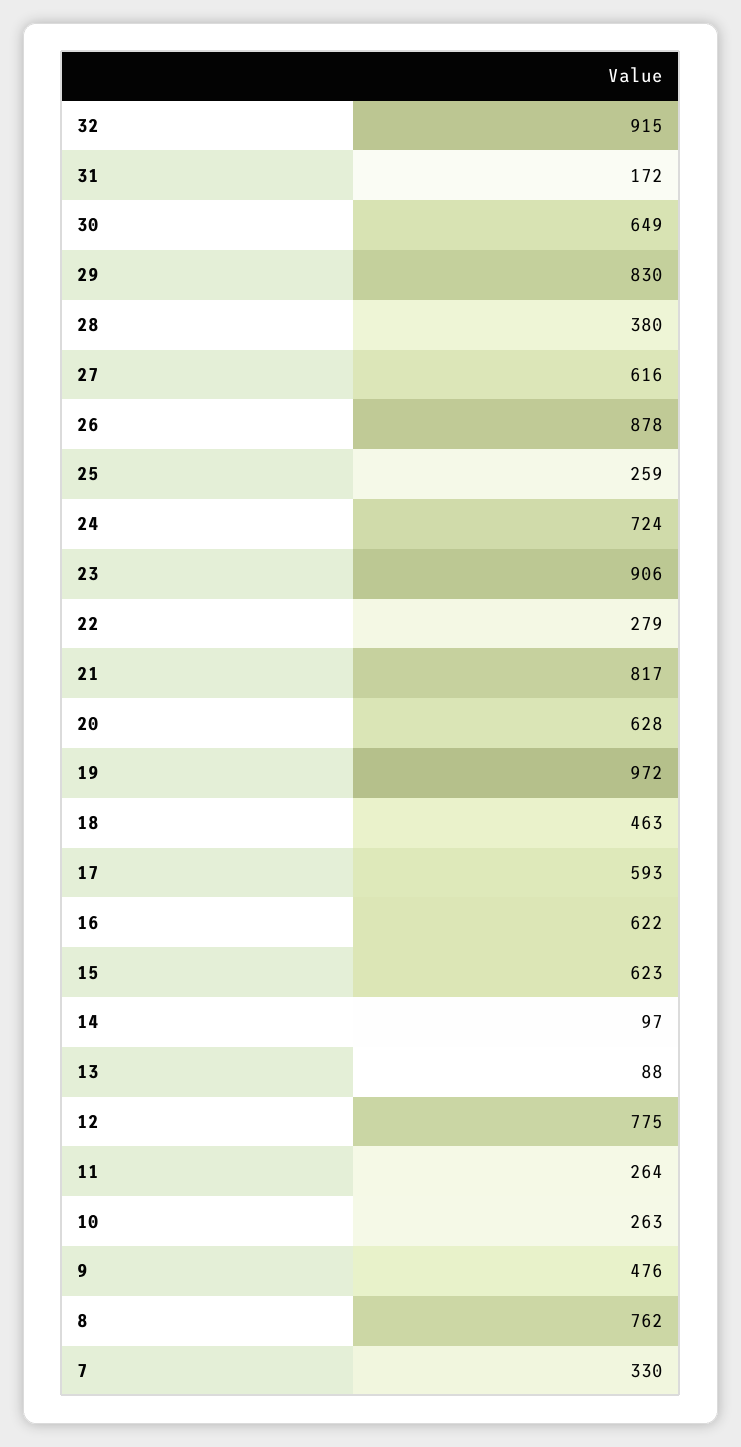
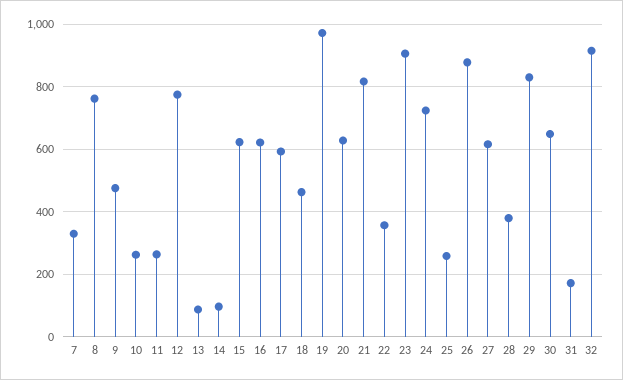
22: 279 -> 360

